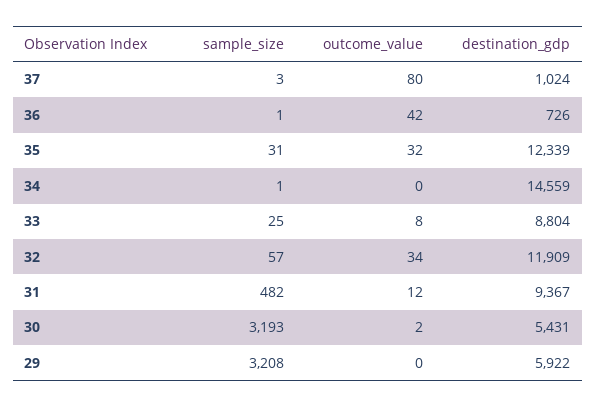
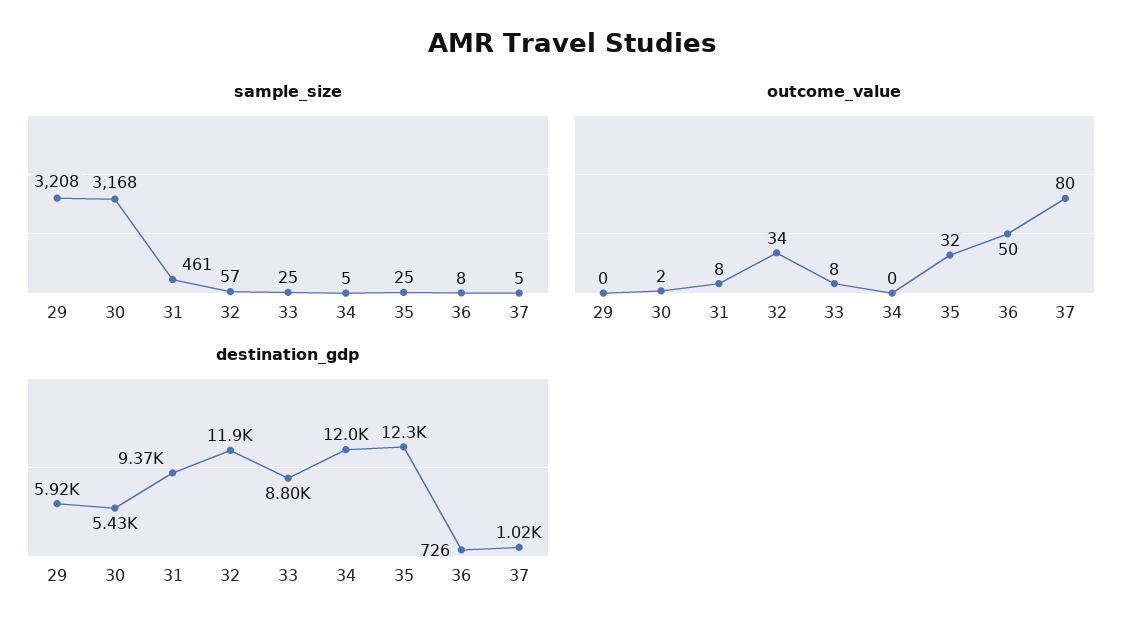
sample_size, 37: 3 -> 5
sample_size, 36: 1 -> 8
outcome_value, 36: 42 -> 50
sample_size, 35: 31 -> 25
sample_size, 34: 1 -> 5
destination_gdp, 34: 14559 -> 12000
sample_size, 31: 482 -> 461
outcome_value, 31: 12 -> 8
sample_size, 30: 3193 -> 3168

